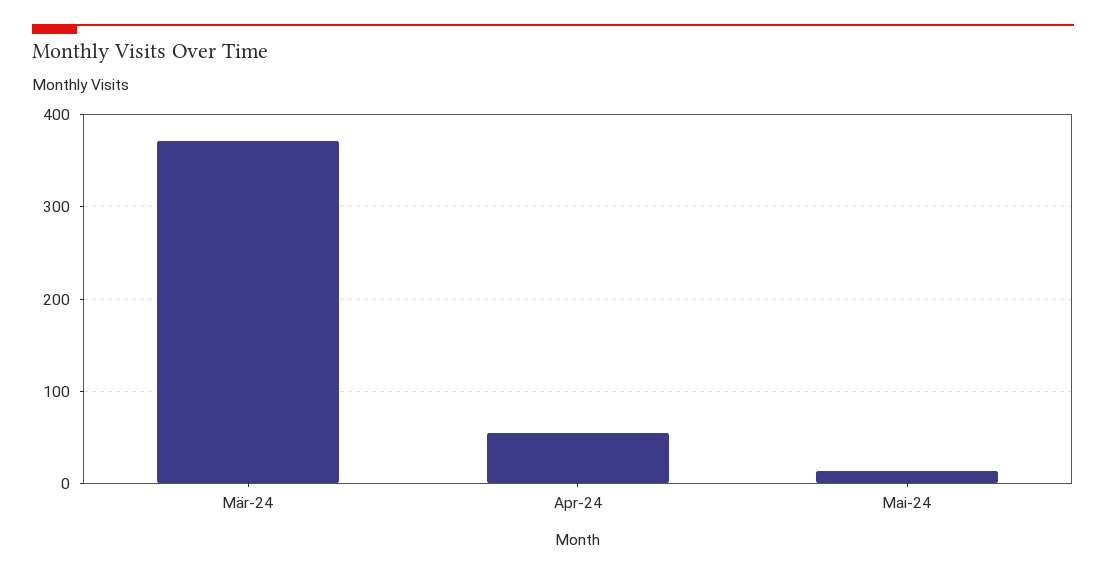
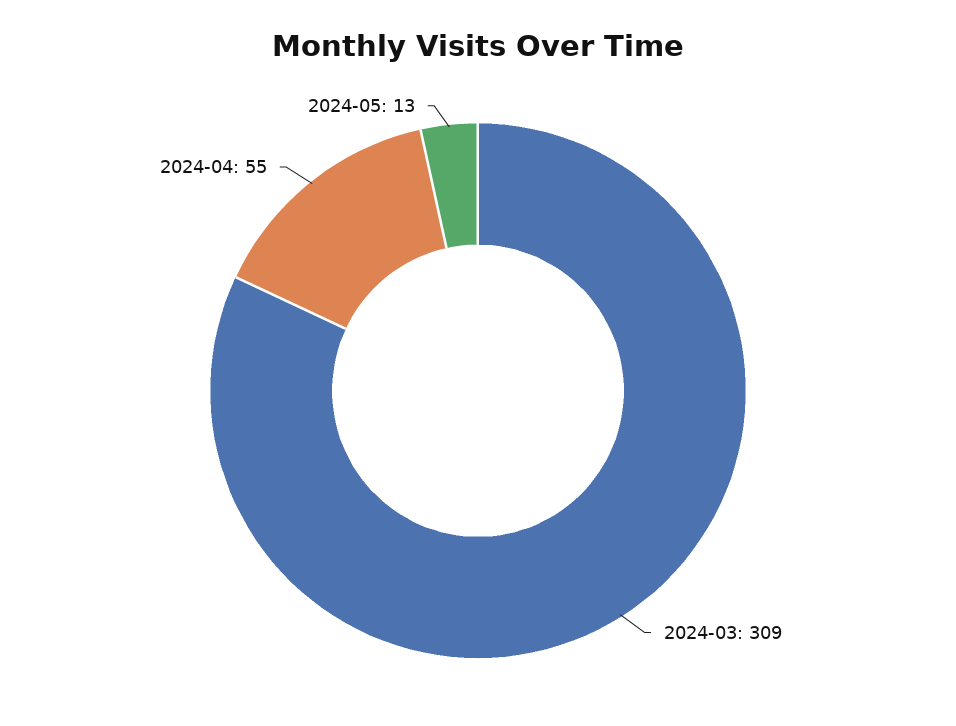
Mär-24: 370 -> 309

